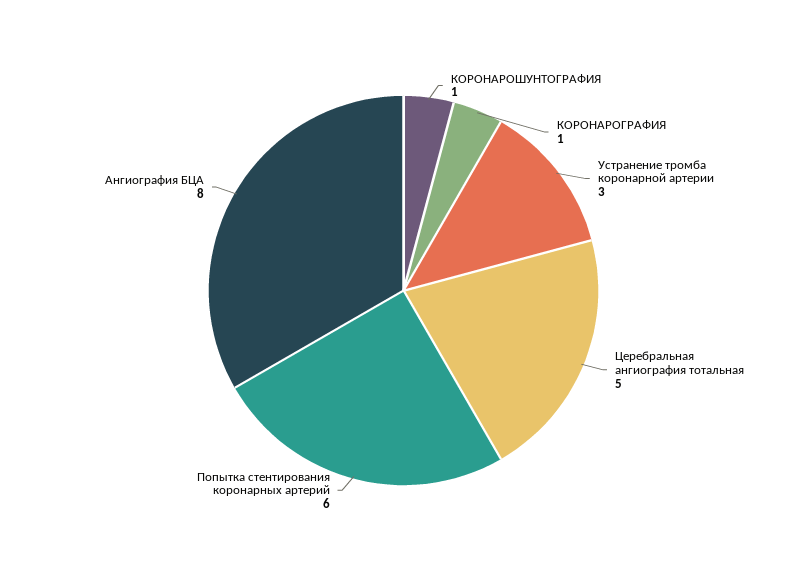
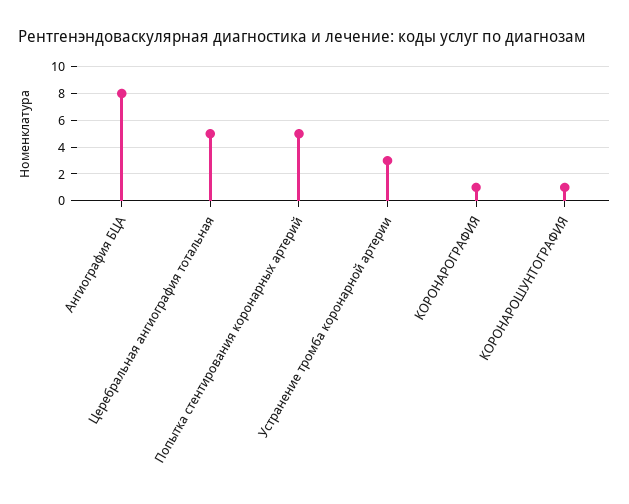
Попытка стентирования коронарных артерий: 6 -> 5

